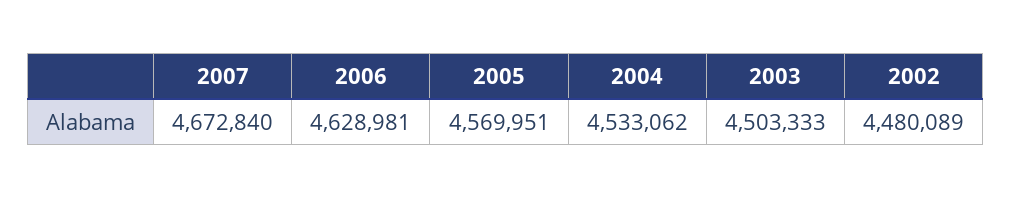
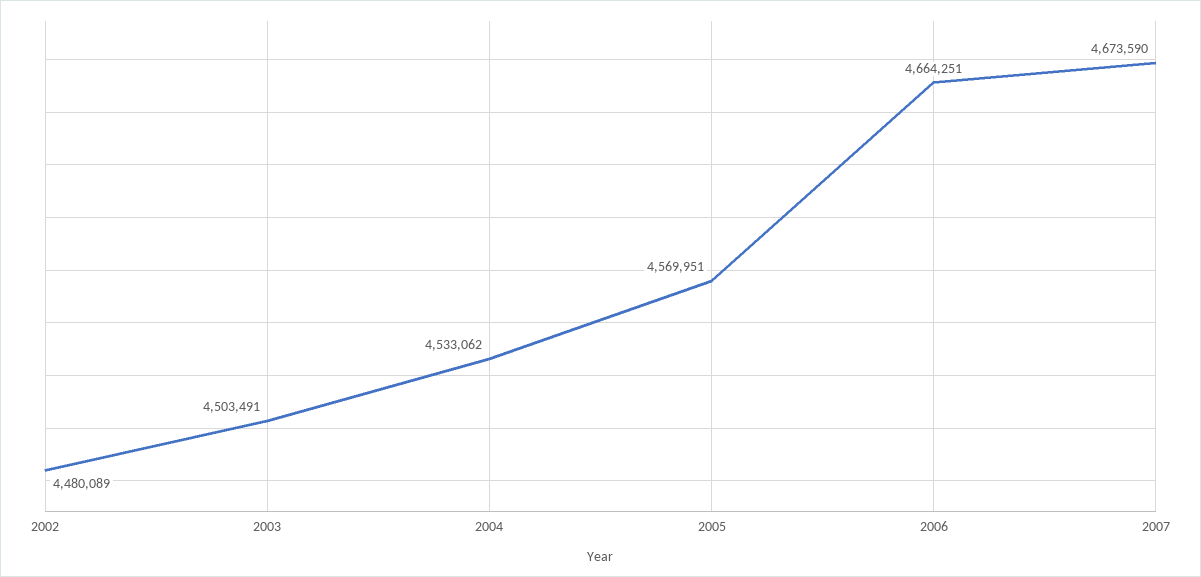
2007: 4672840 -> 4673590
2006: 4628981 -> 4664251
2003: 4503333 -> 4503491

